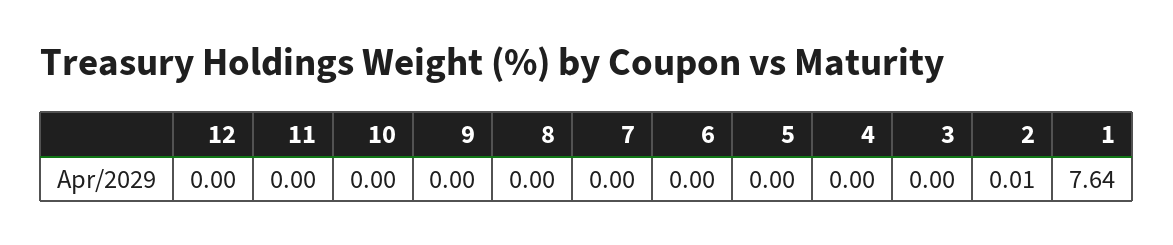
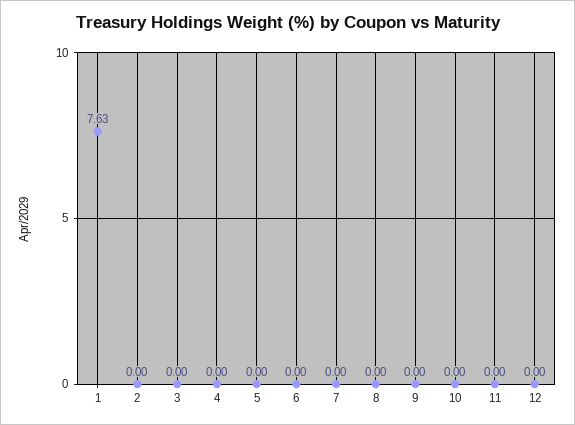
2: 0.01 -> 0
1: 7.64 -> 7.63

